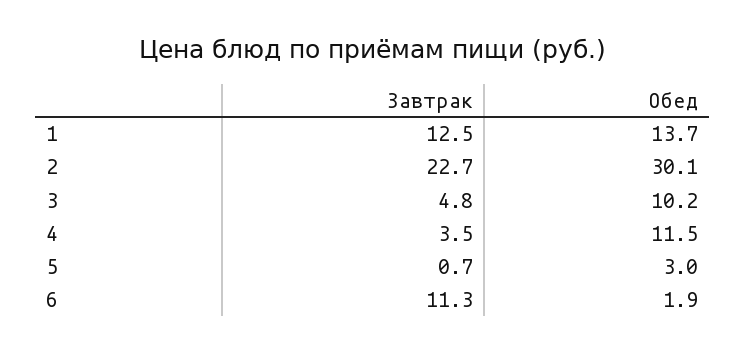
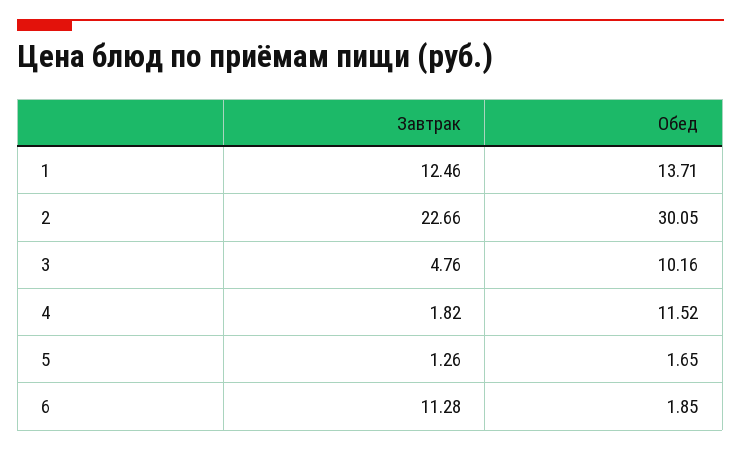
Завтрак, 4: 3.5 -> 1.82
Завтрак, 5: 0.7 -> 1.26
Обед, 5: 3 -> 1.65

